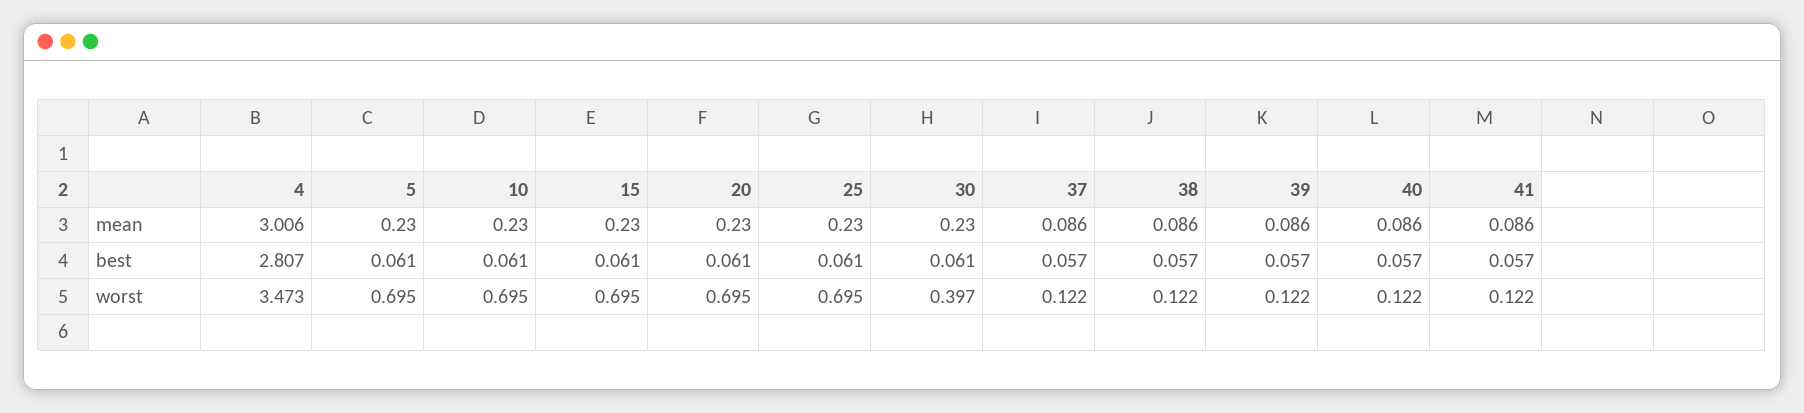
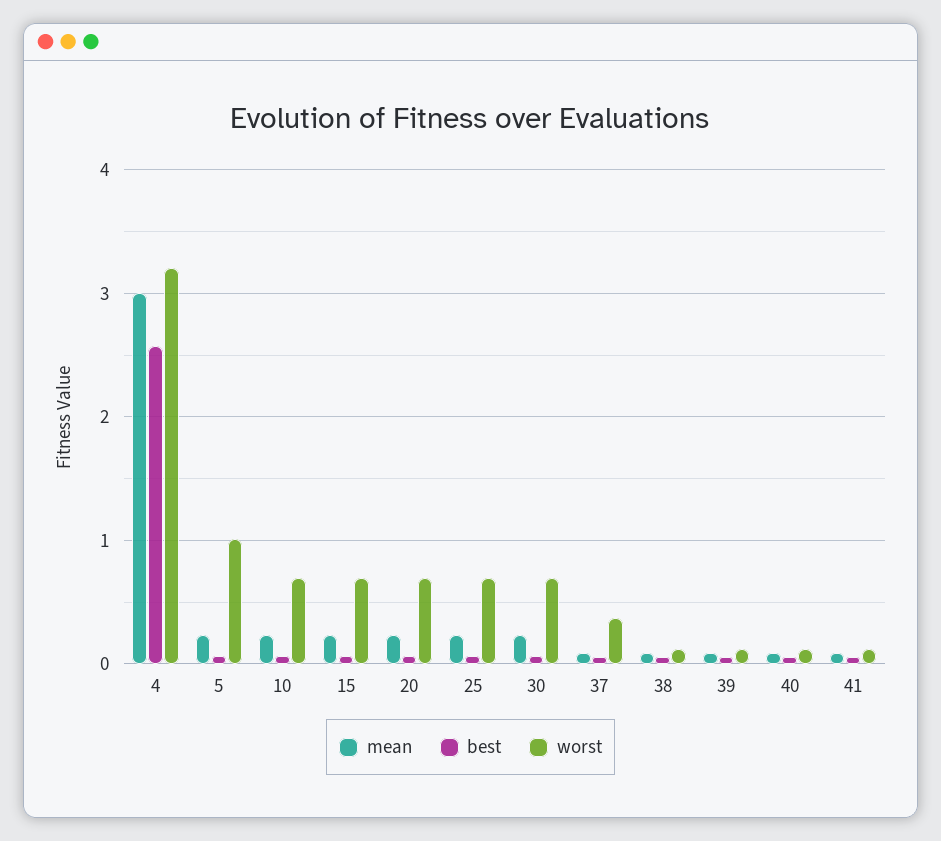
best, 4: 2.807 -> 2.6
worst, 4: 3.473 -> 3.2
worst, 5: 0.695 -> 1
worst, 30: 0.397 -> 0.7
worst, 37: 0.122 -> 0.4

